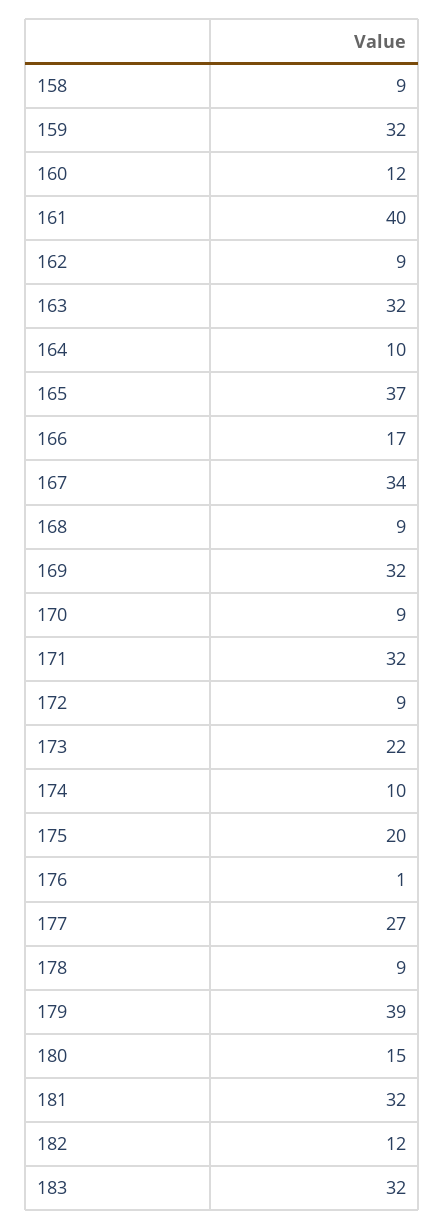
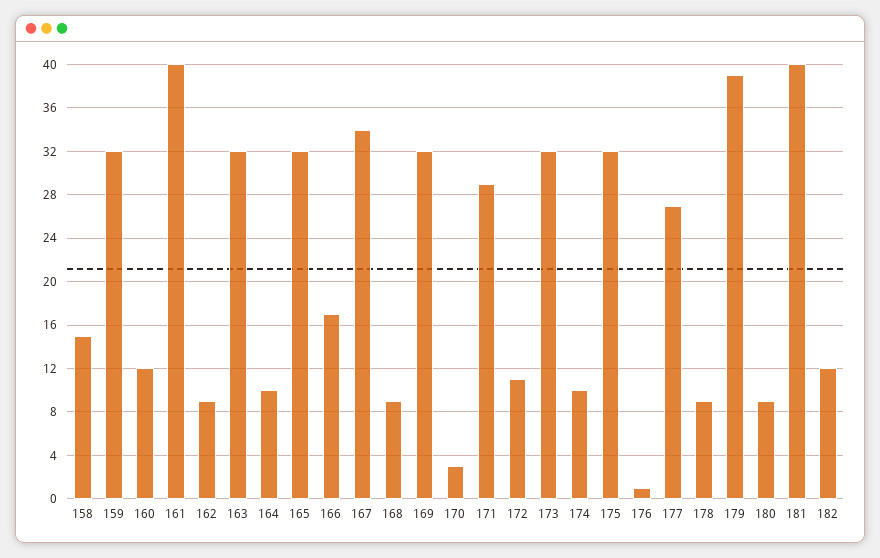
158: 9 -> 15
165: 37 -> 32
170: 9 -> 3
171: 32 -> 29
172: 9 -> 11
173: 22 -> 32
175: 20 -> 32
180: 15 -> 9
181: 32 -> 40
183: 32 -> none

